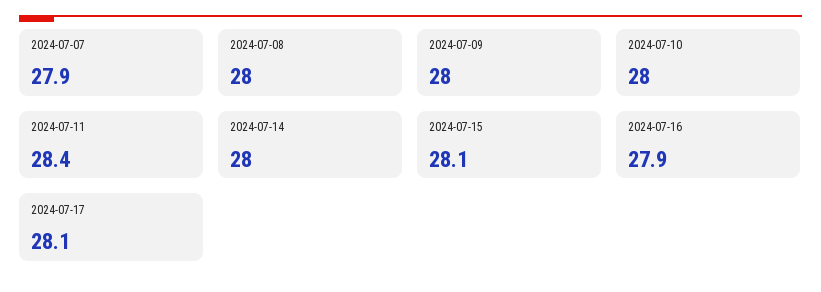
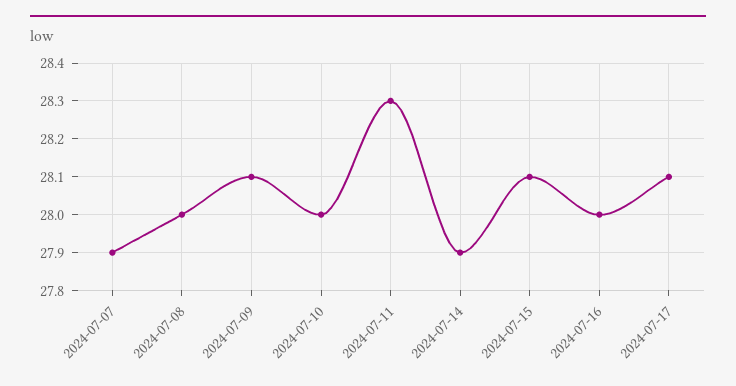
2024-07-09: 28 -> 28.1
2024-07-11: 28.4 -> 28.3
2024-07-14: 28 -> 27.9
2024-07-16: 27.9 -> 28

